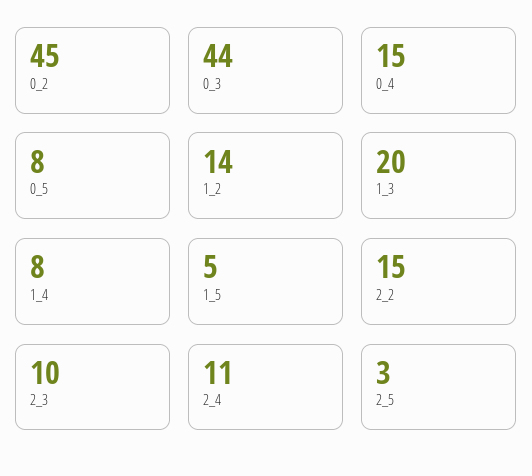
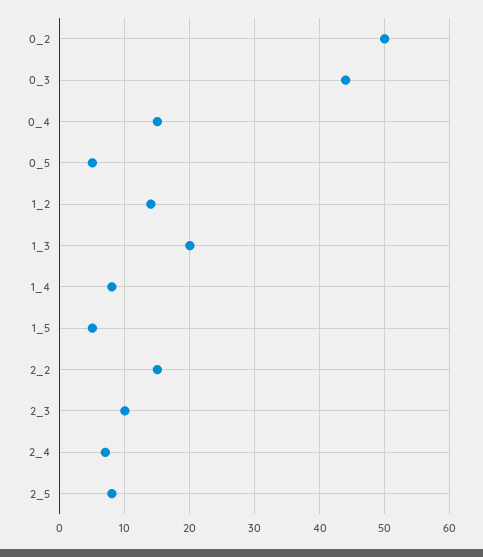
0_2: 45 -> 50
0_5: 8 -> 5
2_4: 11 -> 7
2_5: 3 -> 8

